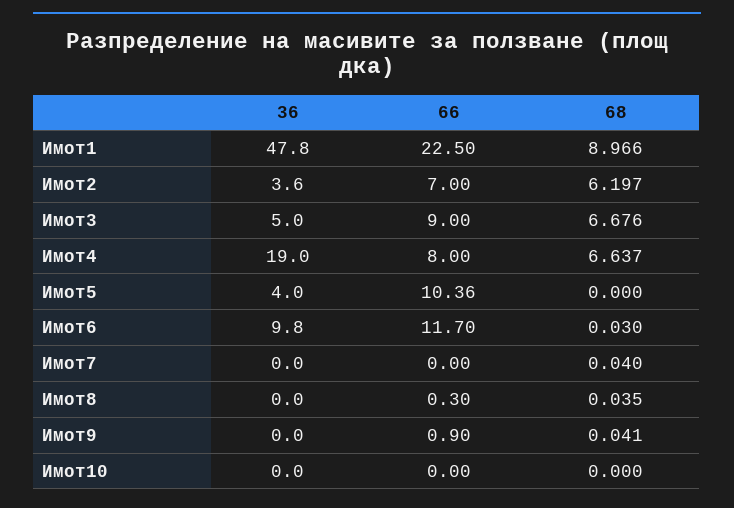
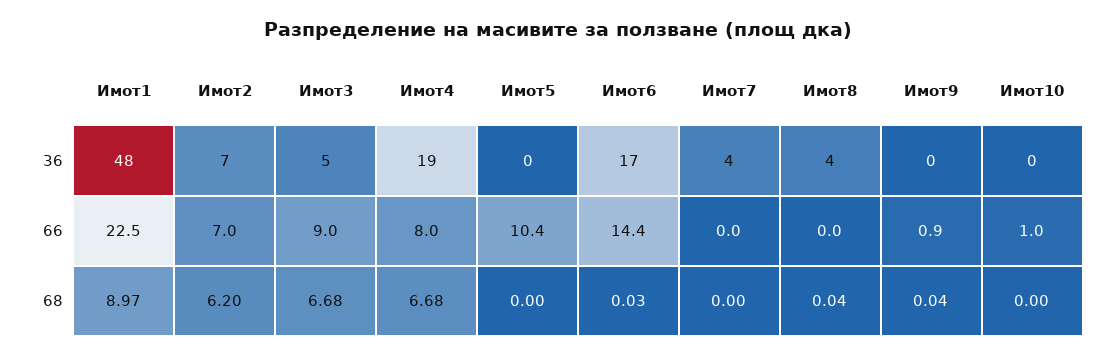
36, Имот2: 3.6 -> 7
68, Имот4: 6.637 -> 6.68
36, Имот5: 4 -> 0
36, Имот6: 9.8 -> 17
66, Имот6: 11.7 -> 14.4
36, Имот7: 0 -> 4
68, Имот7: 0.04 -> 0
36, Имот8: 0 -> 4
66, Имот8: 0.3 -> 0
66, Имот10: 0 -> 1

